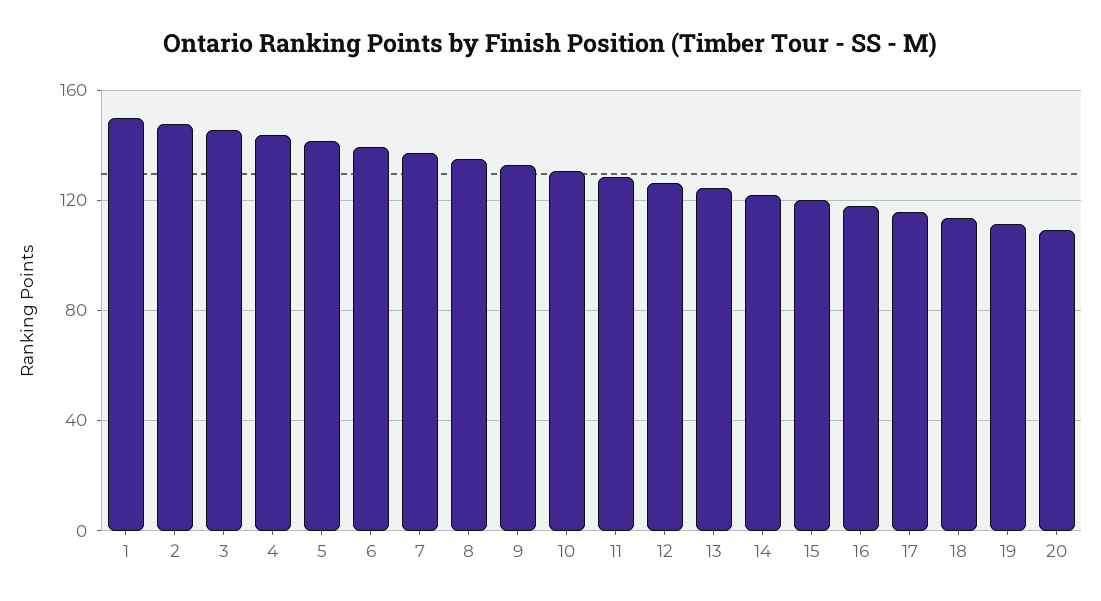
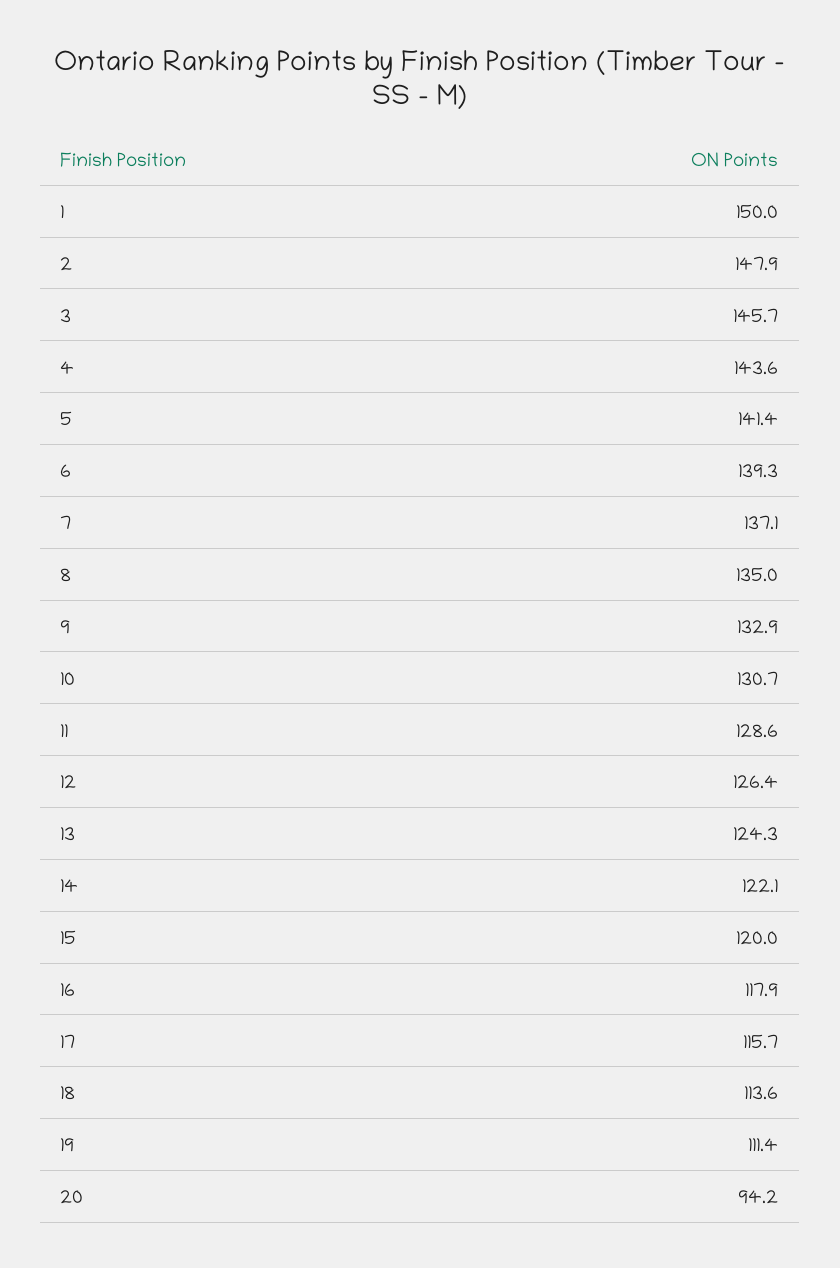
20: 110 -> 94.2

